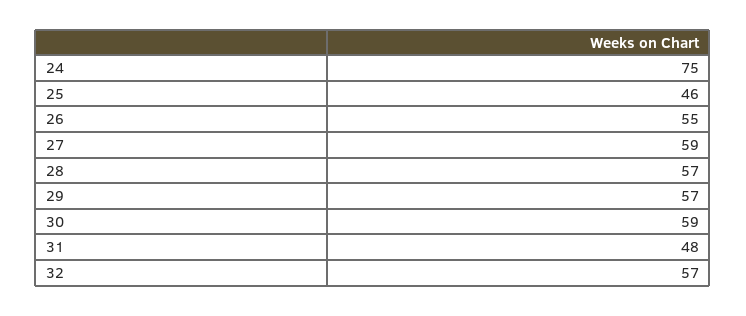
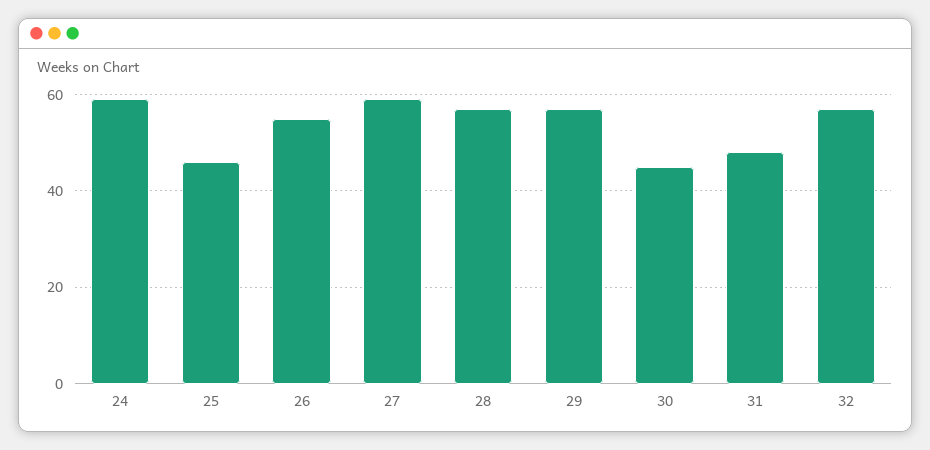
24: 75 -> 60
30: 59 -> 45

